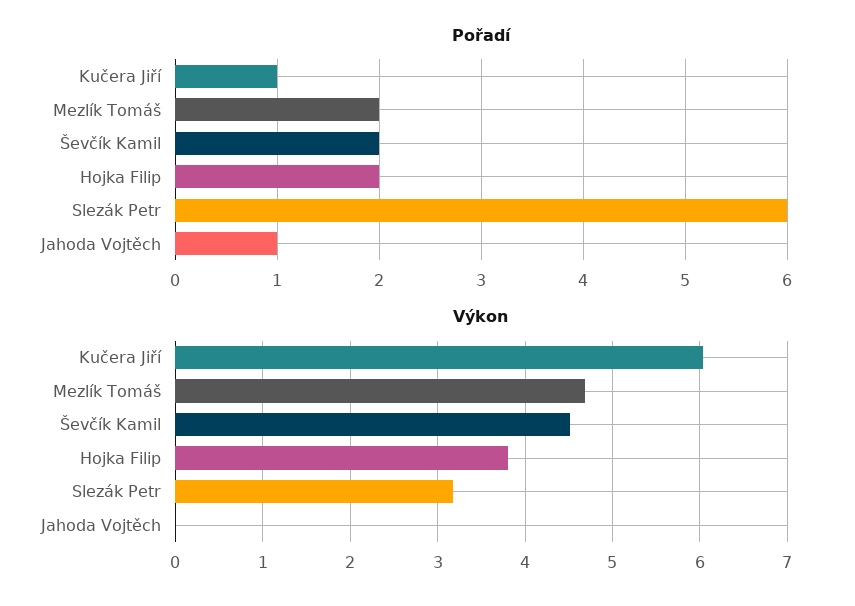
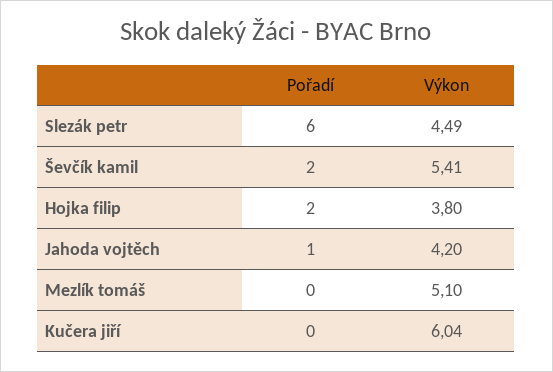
Pořadí, Kučera Jiří: 1 -> 0
Pořadí, Mezlík Tomáš: 2 -> 0
Výkon, Mezlík Tomáš: 4.7 -> 5.1
Výkon, Ševčík Kamil: 4.5 -> 5.41
Výkon, Slezák Petr: 3.2 -> 4.49
Výkon, Jahoda Vojtěch: 0 -> 4.2

